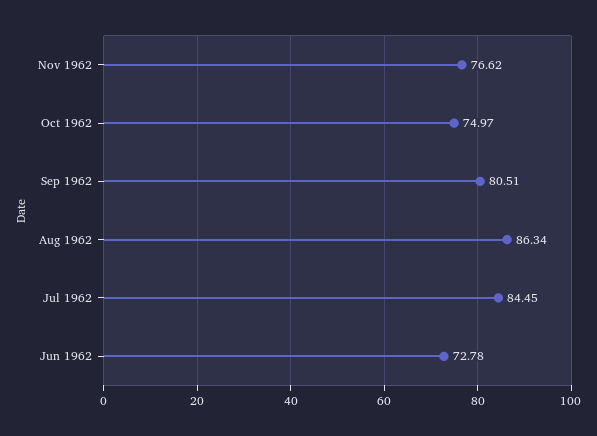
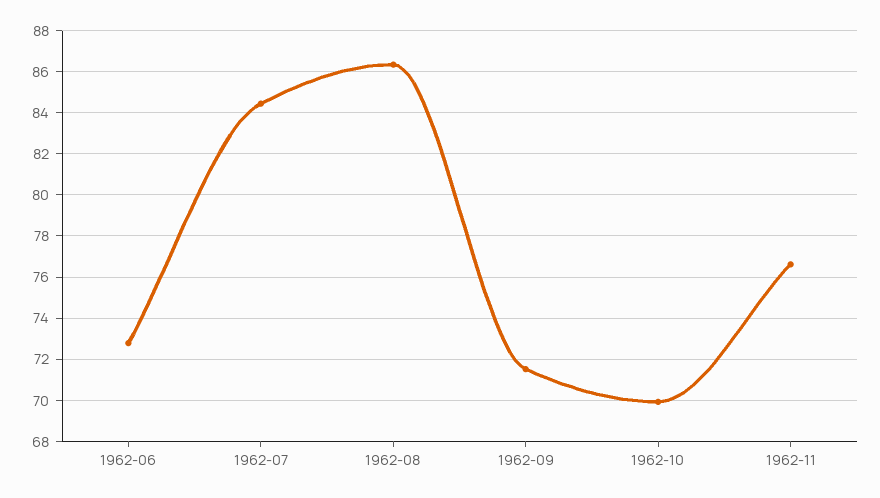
Oct 1962: 74.97 -> 70
Sep 1962: 80.51 -> 71.5

